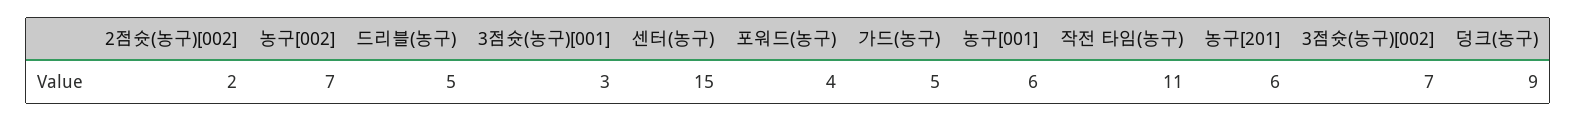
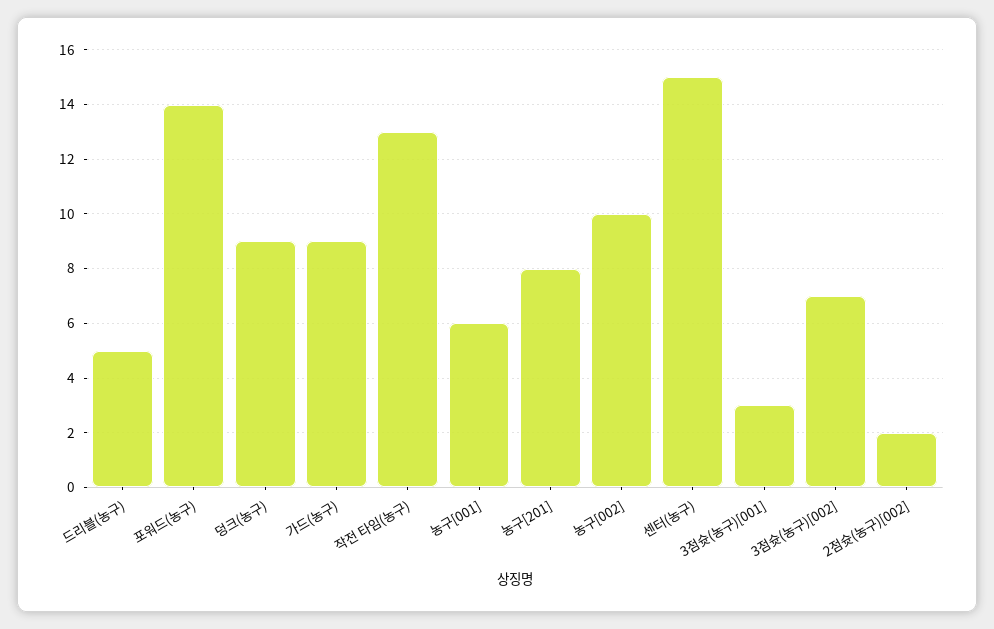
농구[002]: 7 -> 10
포워드(농구): 4 -> 14
가드(농구): 5 -> 9
작전 타임(농구): 11 -> 13
농구[201]: 6 -> 8

